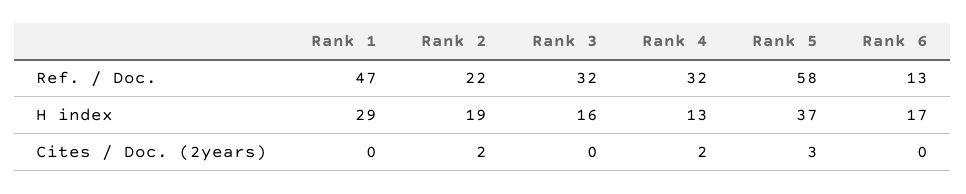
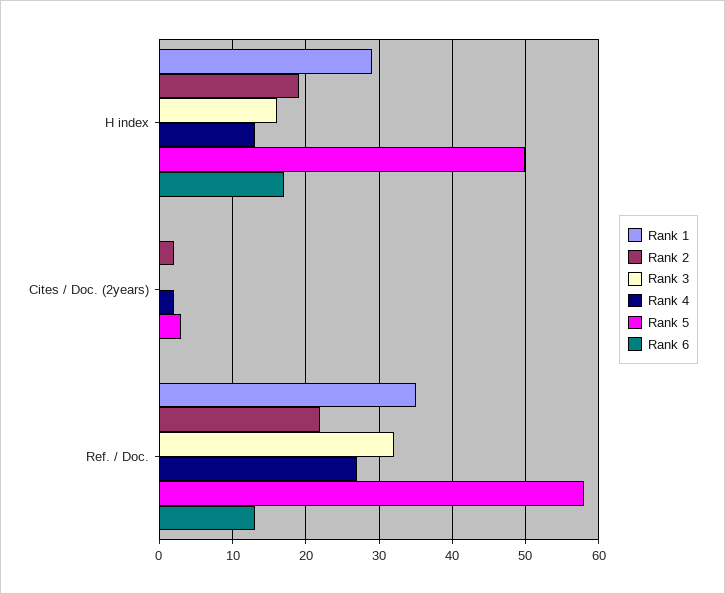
Rank 1, Ref. / Doc.: 47 -> 35
Rank 4, Ref. / Doc.: 32 -> 27
Rank 5, H index: 37 -> 50

